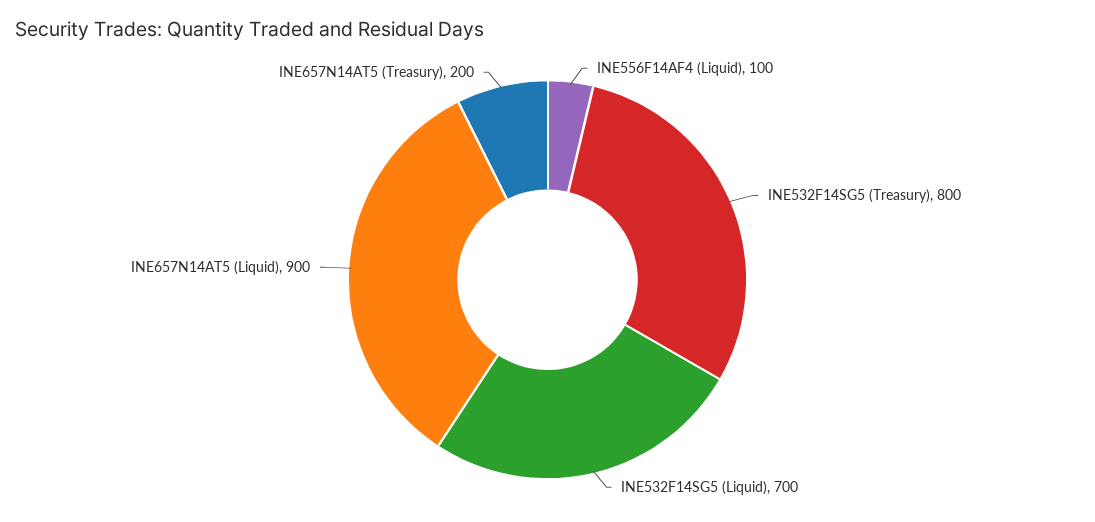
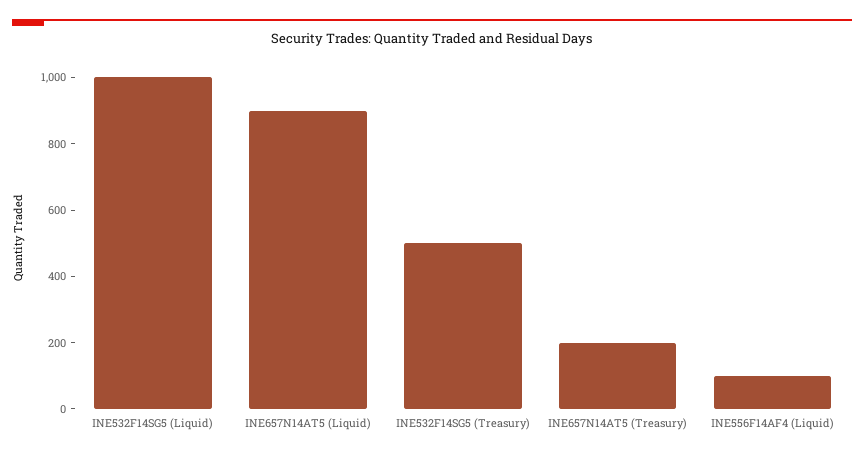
INE532F14SG5 (Treasury): 800 -> 500
INE532F14SG5 (Liquid): 700 -> 1000

